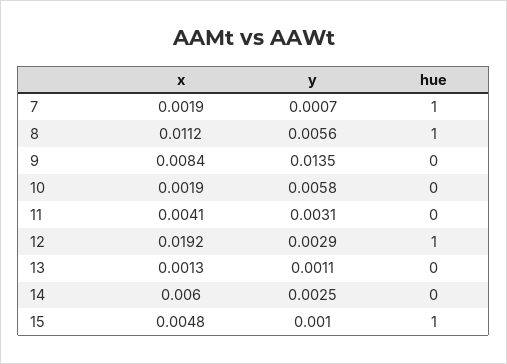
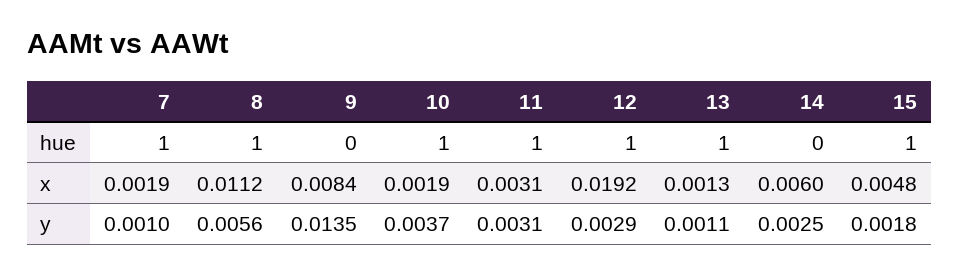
y, 7: 0.0007 -> 0.001
y, 10: 0.0058 -> 0.0037
hue, 10: 0 -> 1
x, 11: 0.0041 -> 0.0031
hue, 11: 0 -> 1
hue, 13: 0 -> 1
y, 15: 0.001 -> 0.0018

